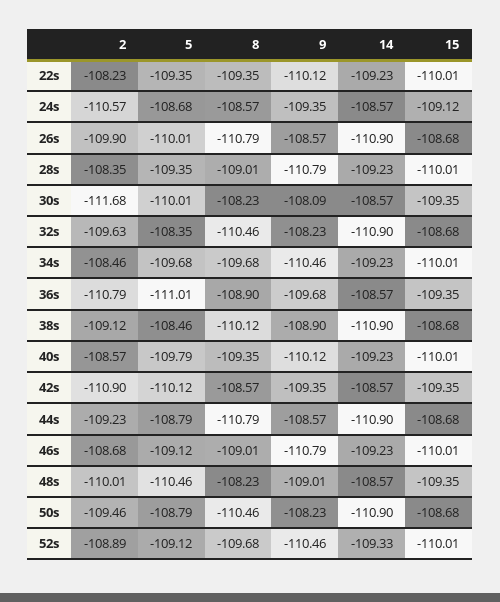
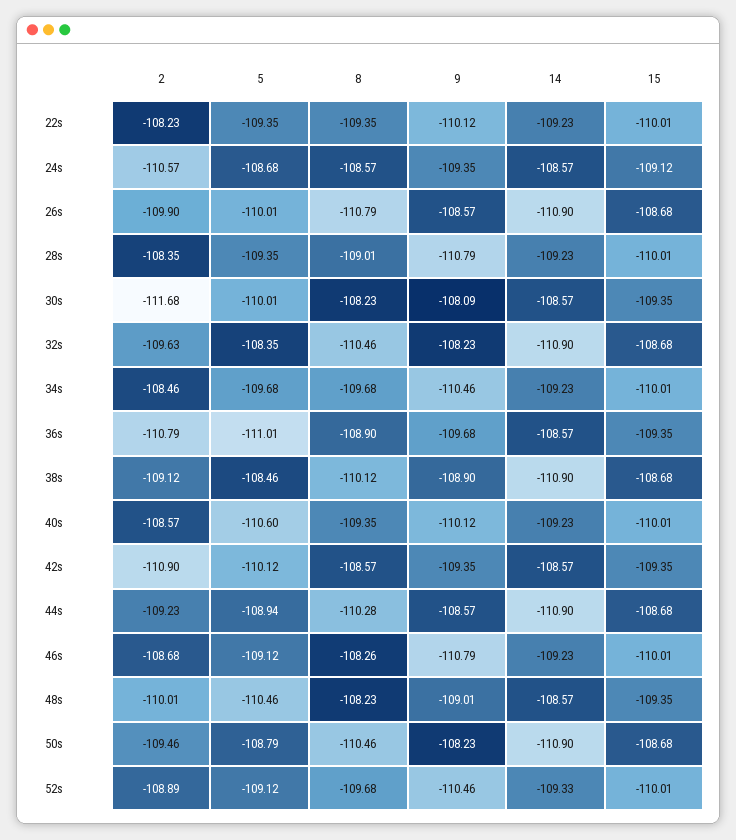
5, 40s: -109.79 -> -110.6
5, 44s: -108.79 -> -108.94
8, 44s: -110.79 -> -110.28
8, 46s: -109.01 -> -108.26

